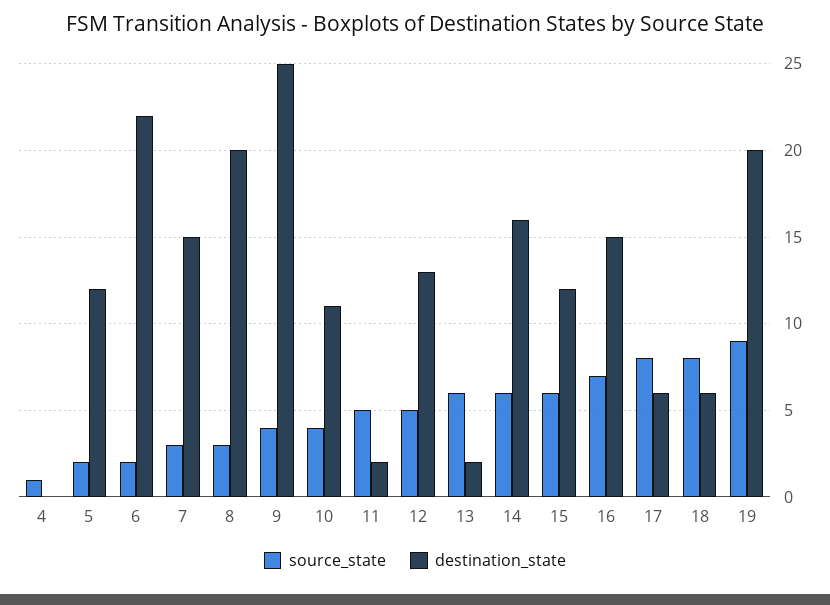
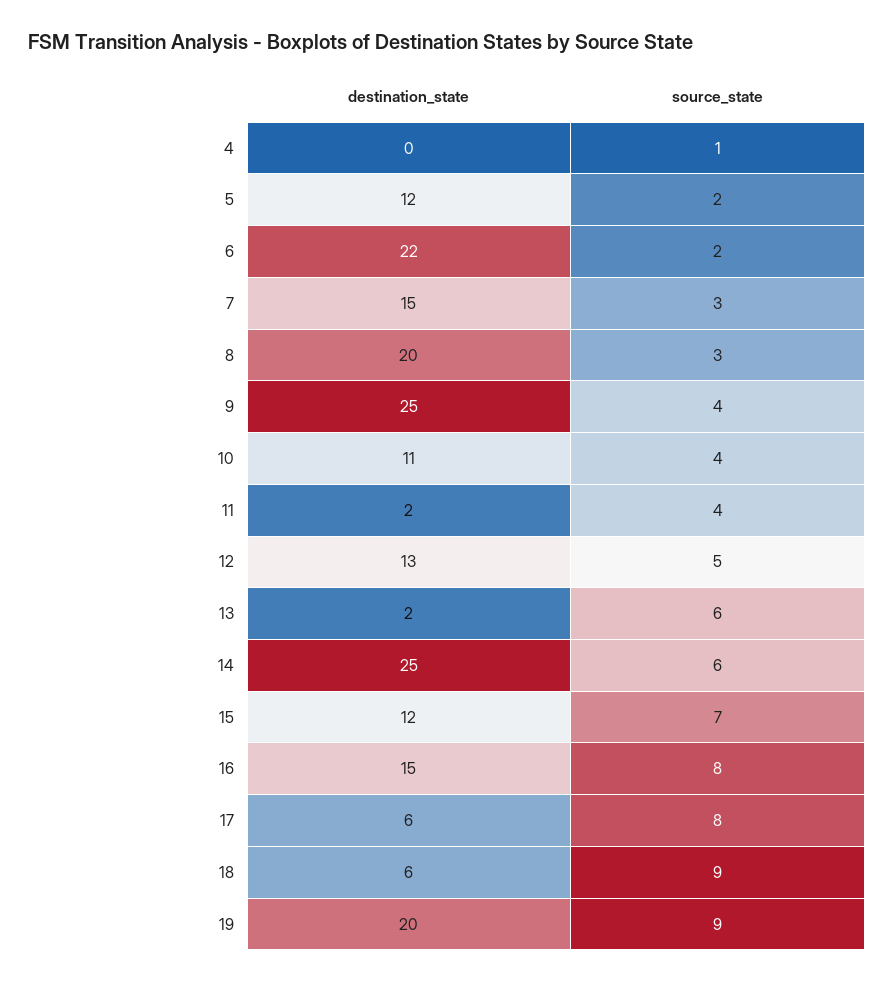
source_state, 11: 5 -> 4
destination_state, 14: 16 -> 25
source_state, 15: 6 -> 7
source_state, 16: 7 -> 8
source_state, 18: 8 -> 9

